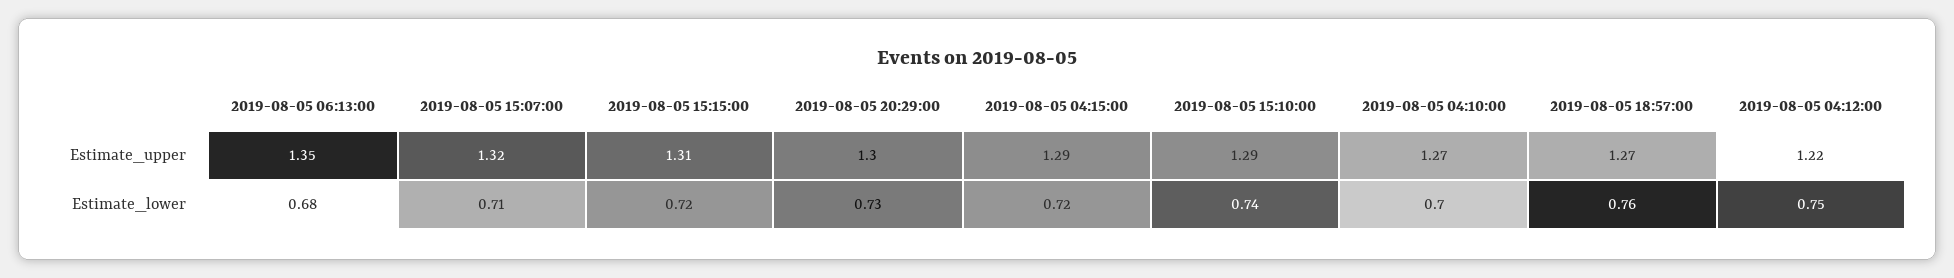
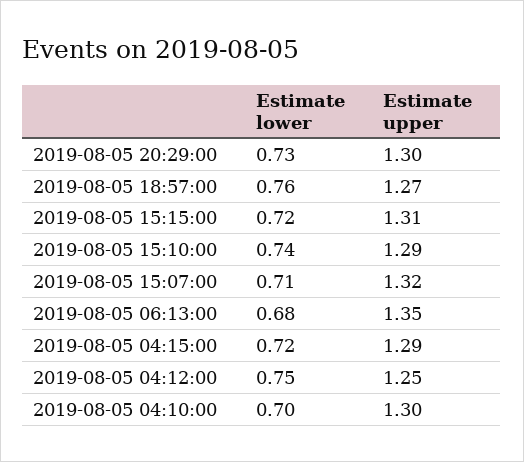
2019-08-05 04:10:00, Estimate_upper: 1.27 -> 1.3
2019-08-05 04:12:00, Estimate_upper: 1.22 -> 1.25

